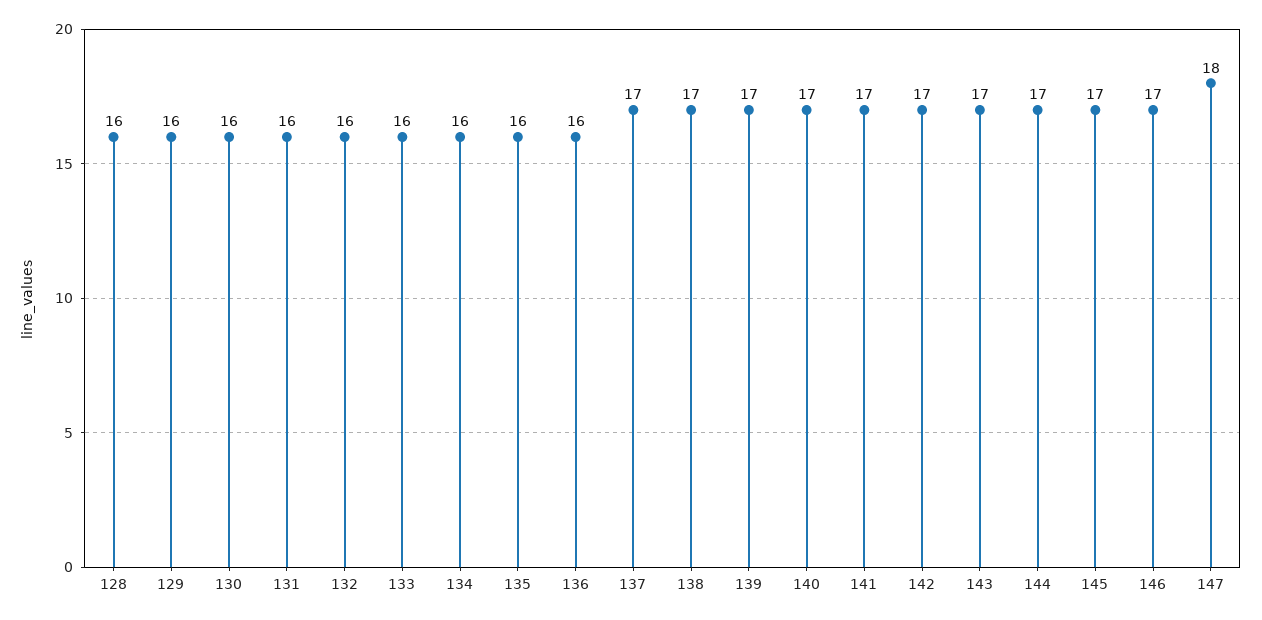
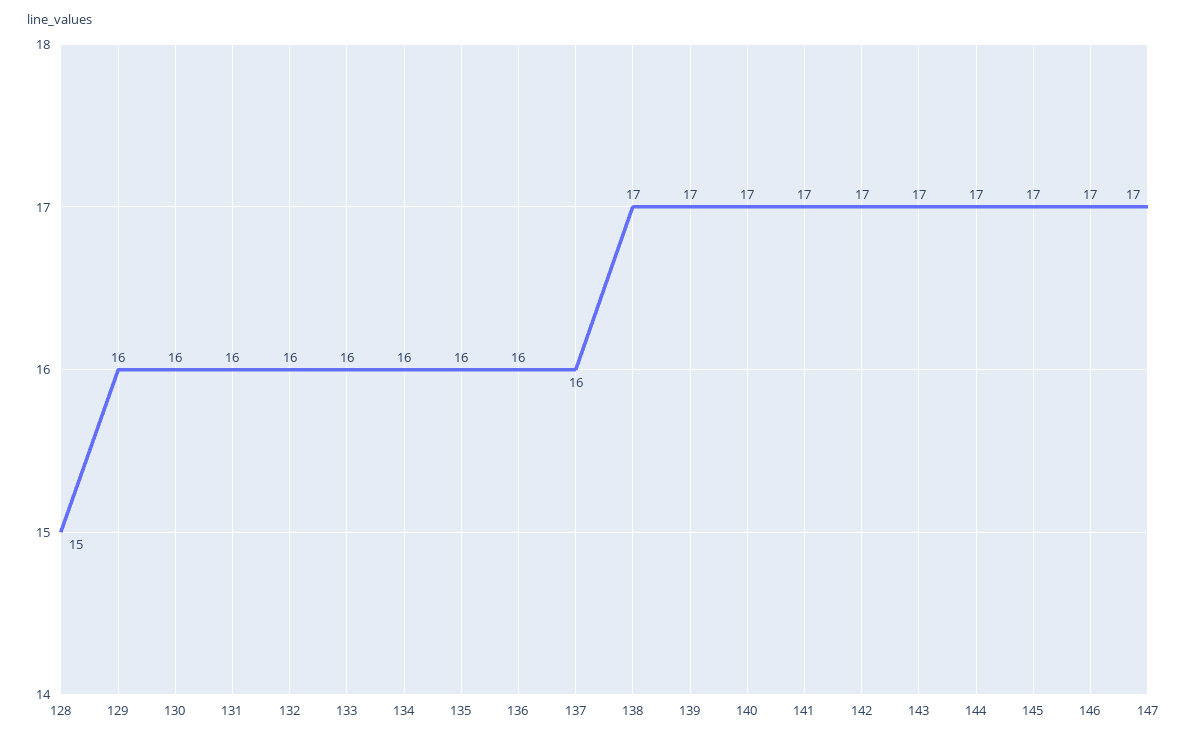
128: 16 -> 15
137: 17 -> 16
147: 18 -> 17

